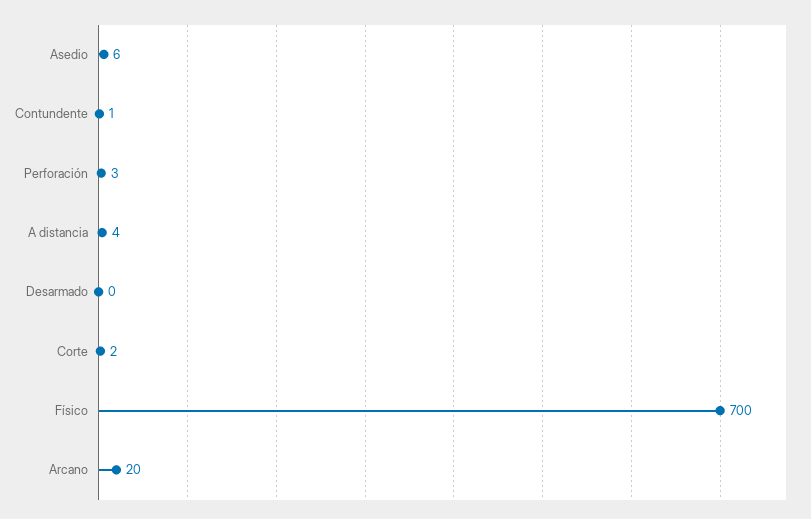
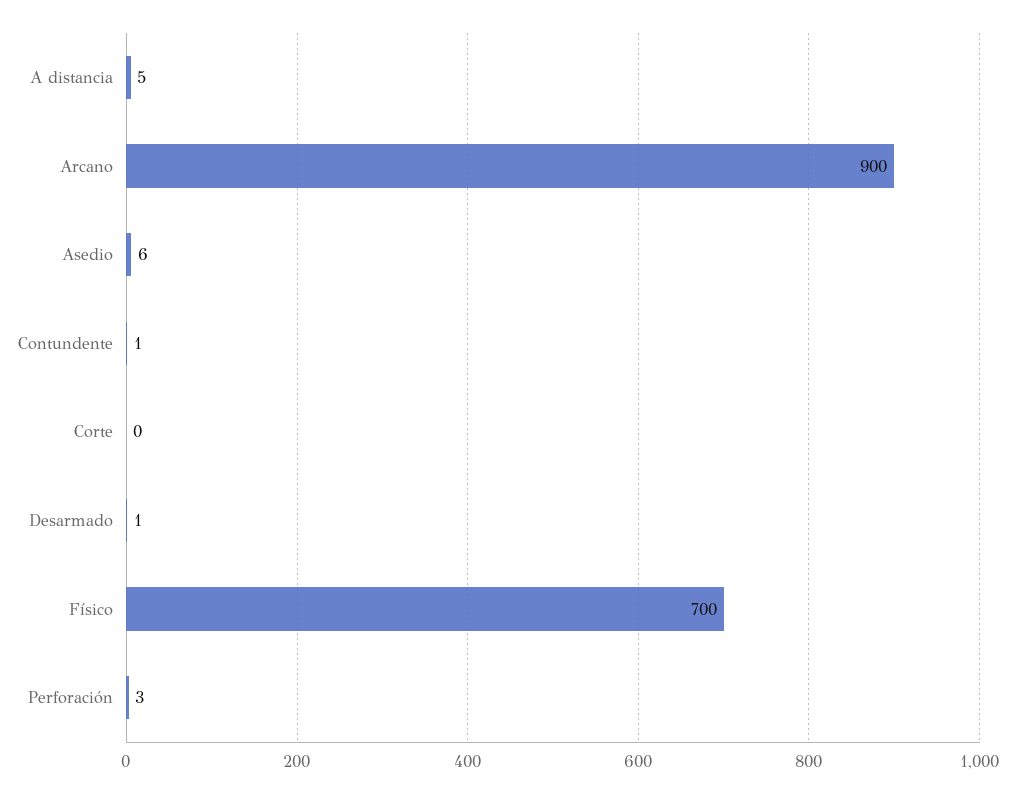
A distancia: 4 -> 5
Desarmado: 0 -> 1
Corte: 2 -> 0
Arcano: 20 -> 900

